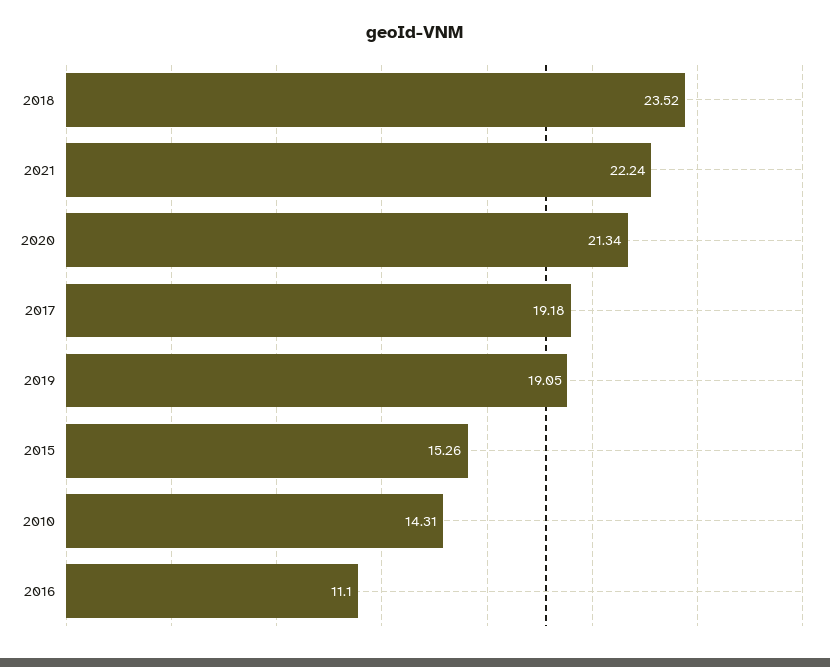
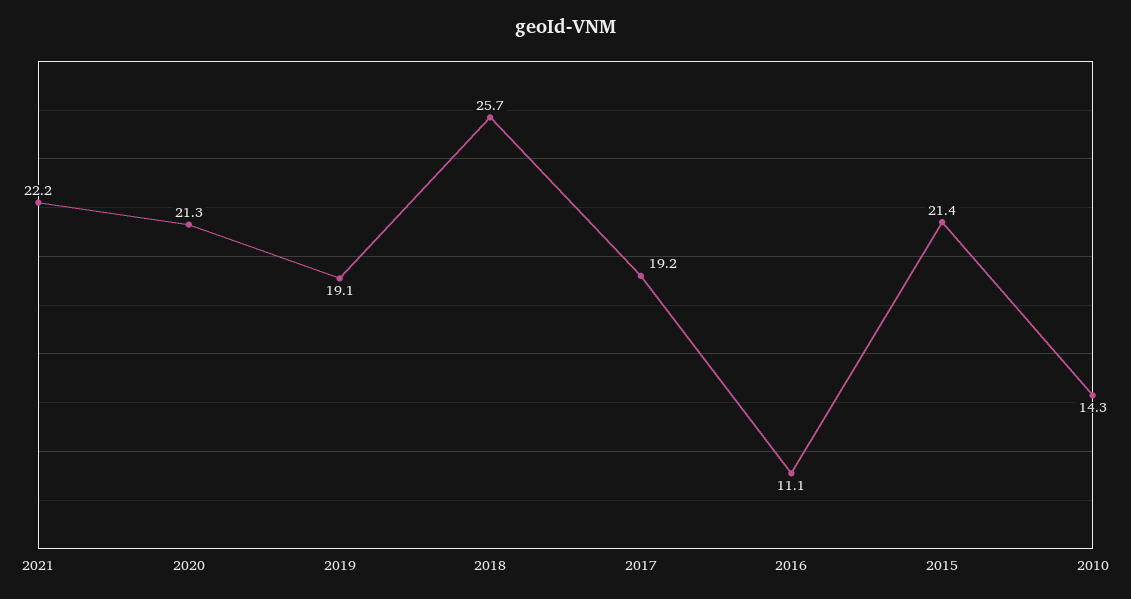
2018: 23.52 -> 25.7
2015: 15.26 -> 21.4

